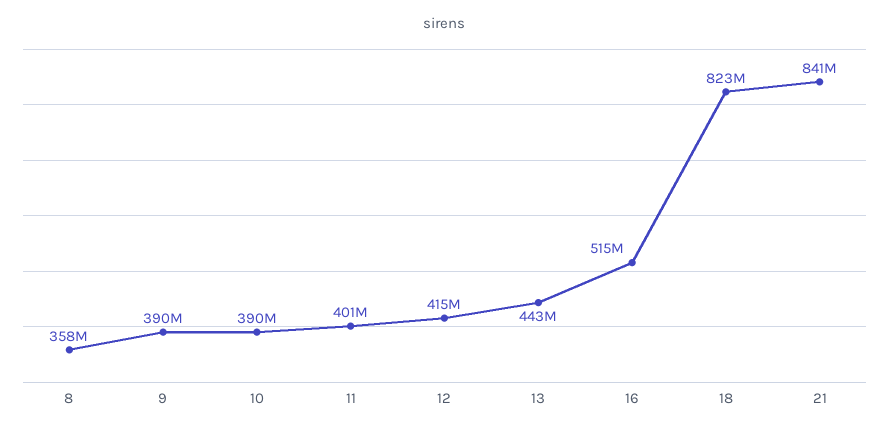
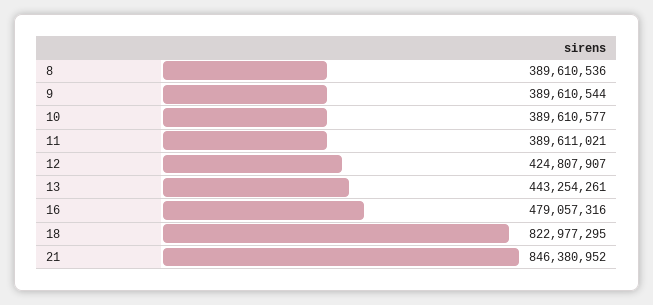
8: 358000000 -> 389610536
11: 401000000 -> 389611021
12: 415000000 -> 424807907
16: 515000000 -> 479057316
21: 841000000 -> 846380952

